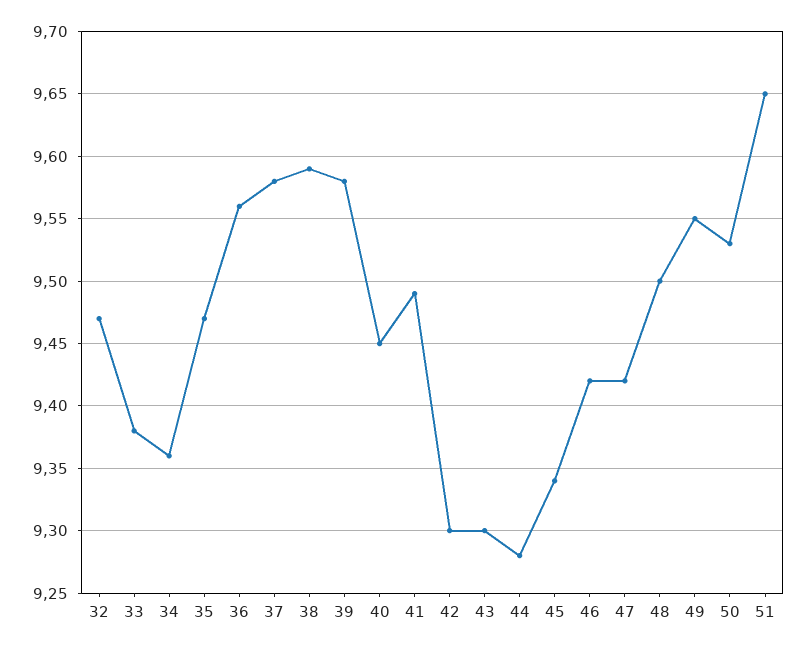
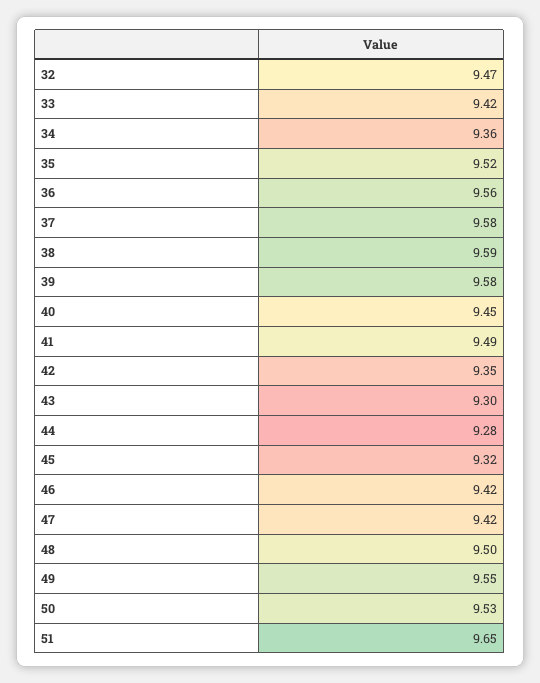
33: 9.38 -> 9.42
35: 9.47 -> 9.52
42: 9.3 -> 9.35
45: 9.34 -> 9.32

